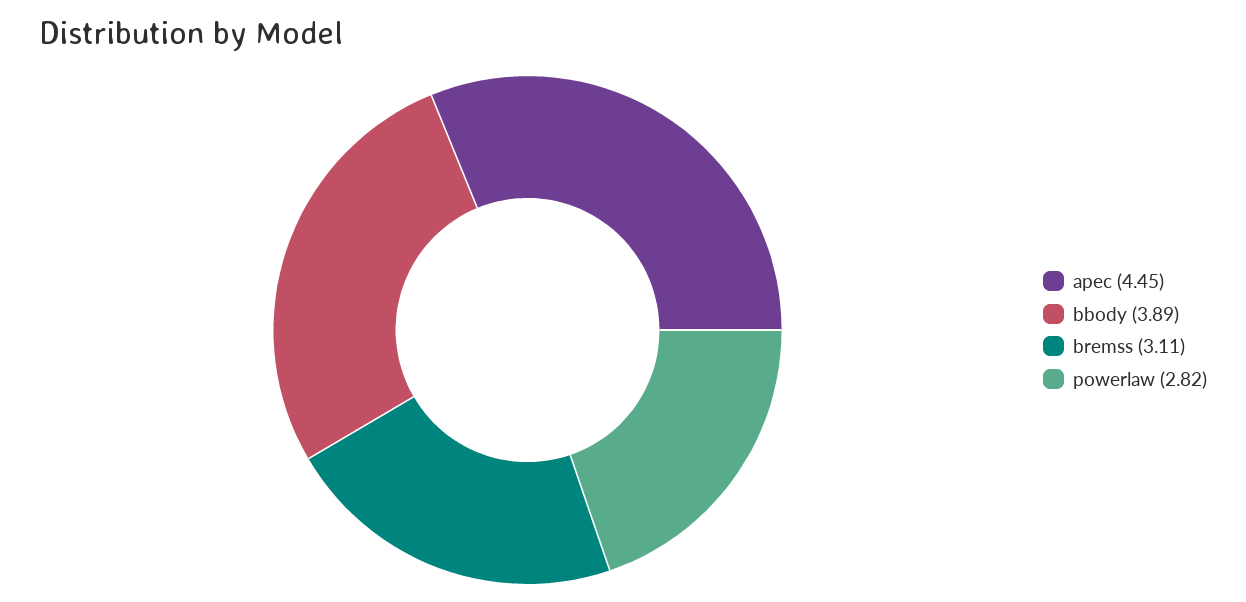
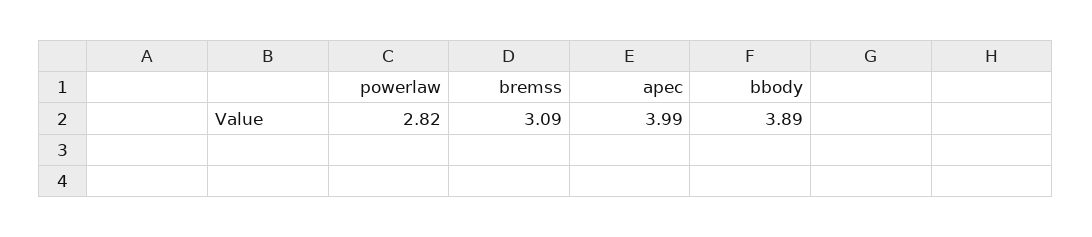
apec: 4.45 -> 3.99
bremss: 3.11 -> 3.09

